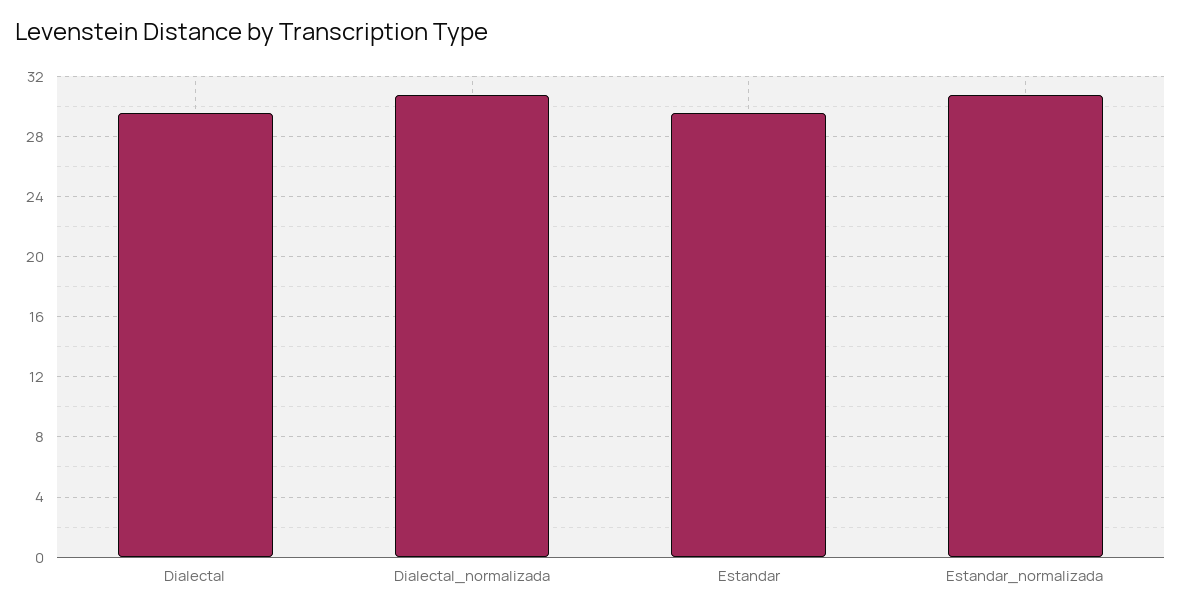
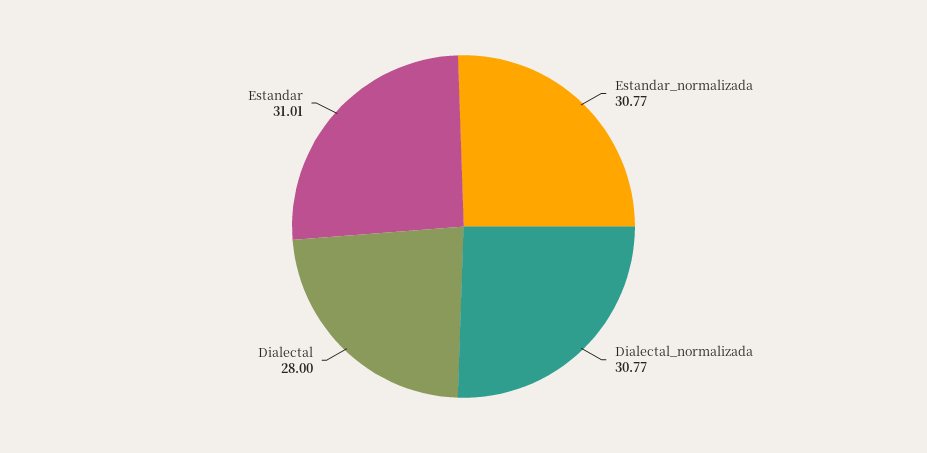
Dialectal: 29.5 -> 28
Estandar: 29.5 -> 31.01

